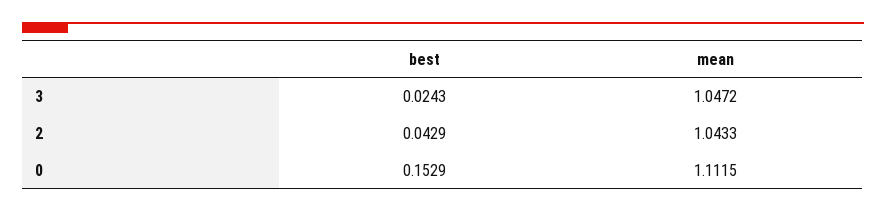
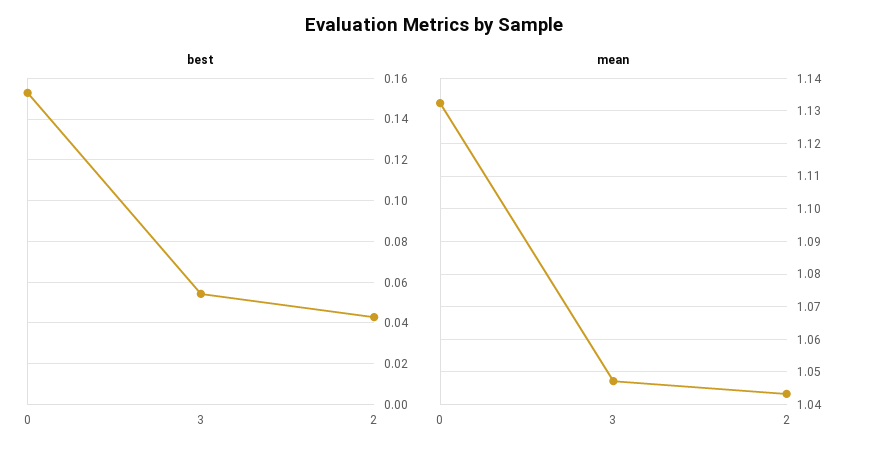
best, 3: 0.0243 -> 0.055
mean, 0: 1.1115 -> 1.132

